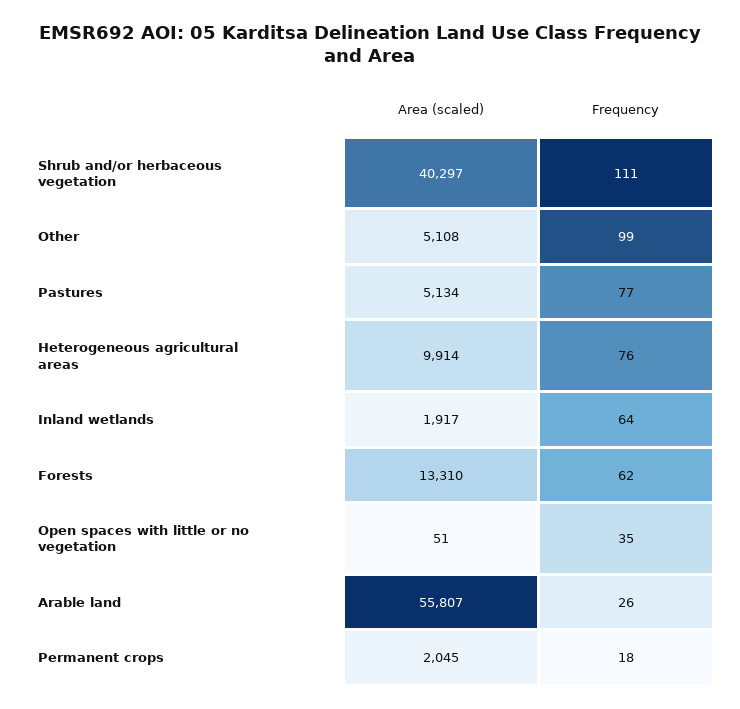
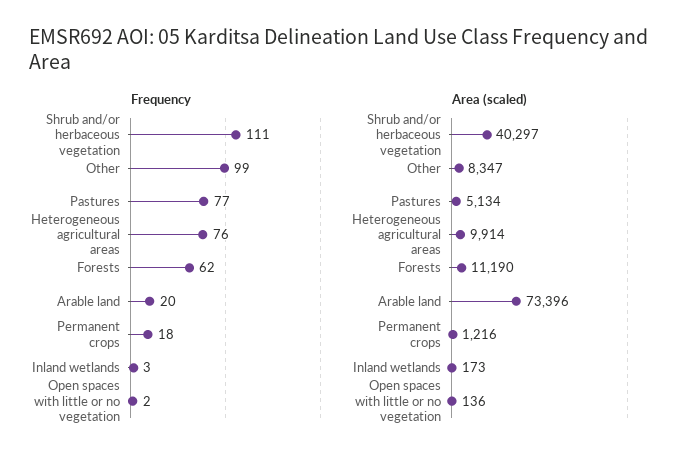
Area (scaled), Other: 5108 -> 8347
Area (scaled), Inland wetlands: 1917 -> 173
Frequency, Inland wetlands: 64 -> 3
Area (scaled), Forests: 13310 -> 11190
Area (scaled), Open spaces with little or no vegetation: 51 -> 136
Frequency, Open spaces with little or no vegetation: 35 -> 2
Area (scaled), Arable land: 55807 -> 73396
Frequency, Arable land: 26 -> 20
Area (scaled), Permanent crops: 2045 -> 1216

